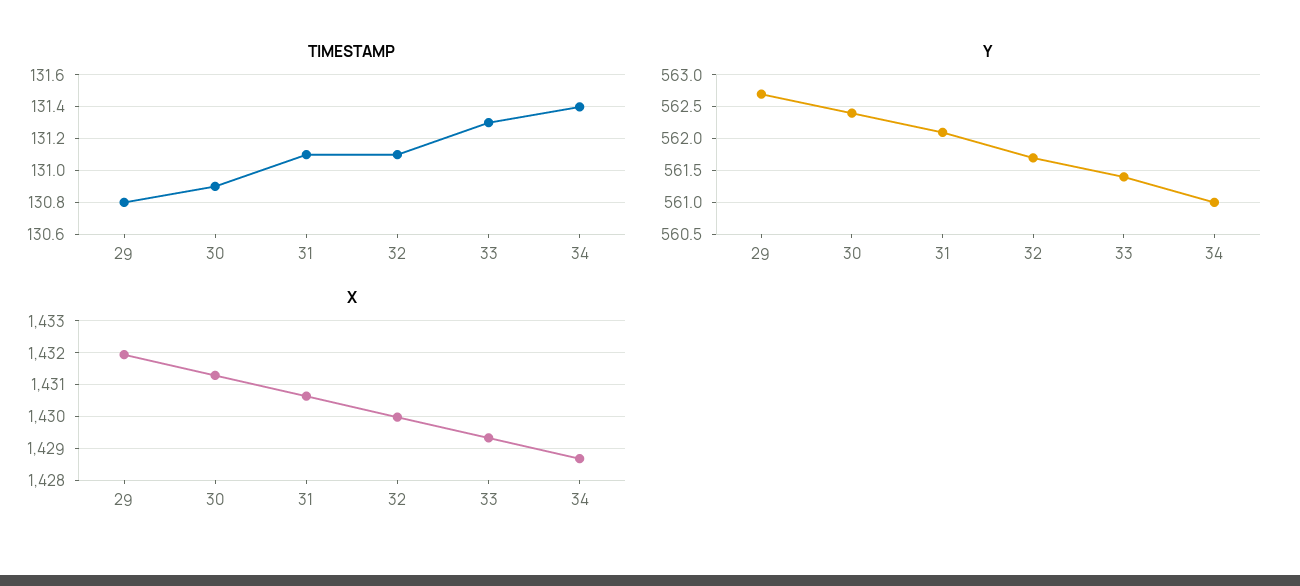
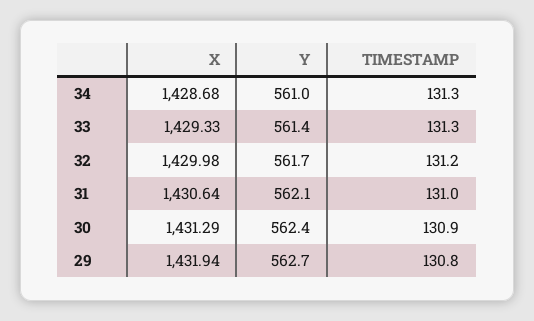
TIMESTAMP, 31: 131.1 -> 131
TIMESTAMP, 32: 131.1 -> 131.2
TIMESTAMP, 34: 131.4 -> 131.3

